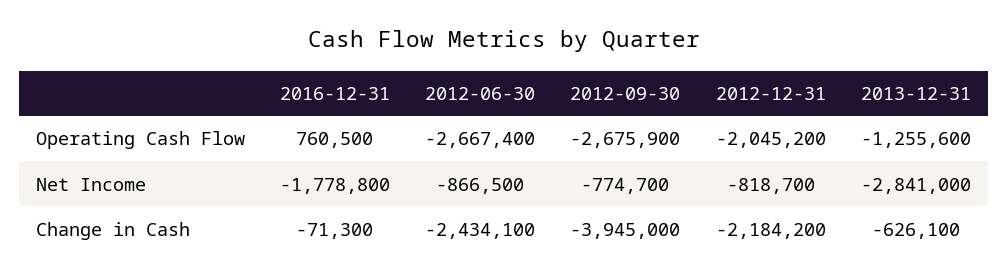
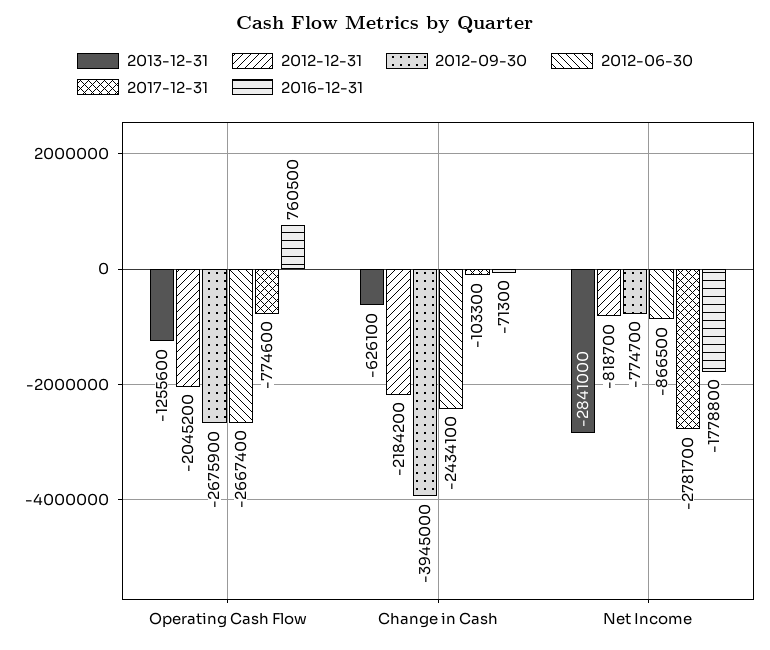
2017-12-31, Operating Cash Flow: none -> -774600
2017-12-31, Change in Cash: none -> -103300
2017-12-31, Net Income: none -> -2781700

